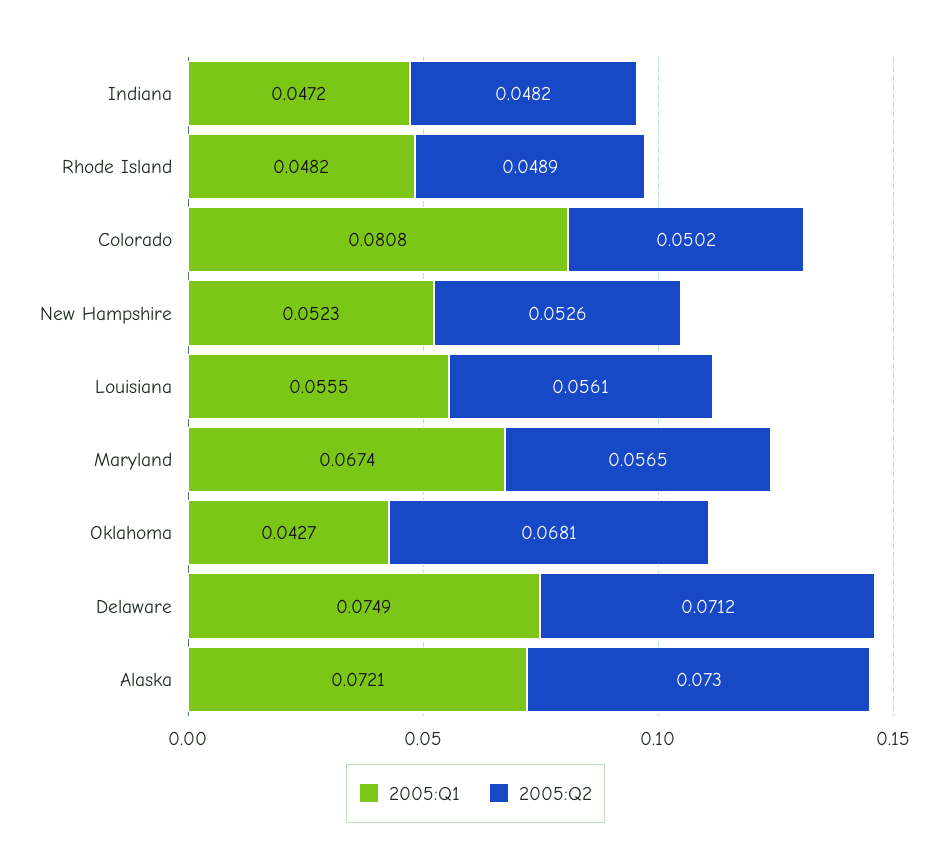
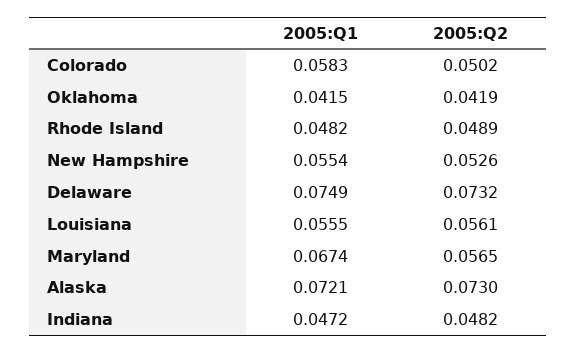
2005:Q1, Colorado: 0.0808 -> 0.0583
2005:Q1, New Hampshire: 0.0523 -> 0.0554
2005:Q1, Oklahoma: 0.0427 -> 0.0415
2005:Q2, Oklahoma: 0.0681 -> 0.0419
2005:Q2, Delaware: 0.0712 -> 0.0732

